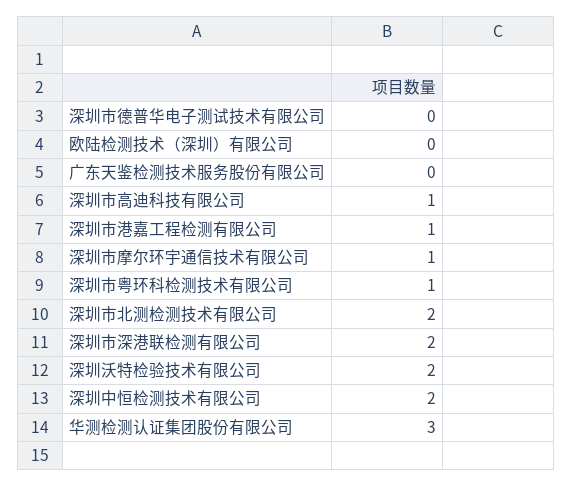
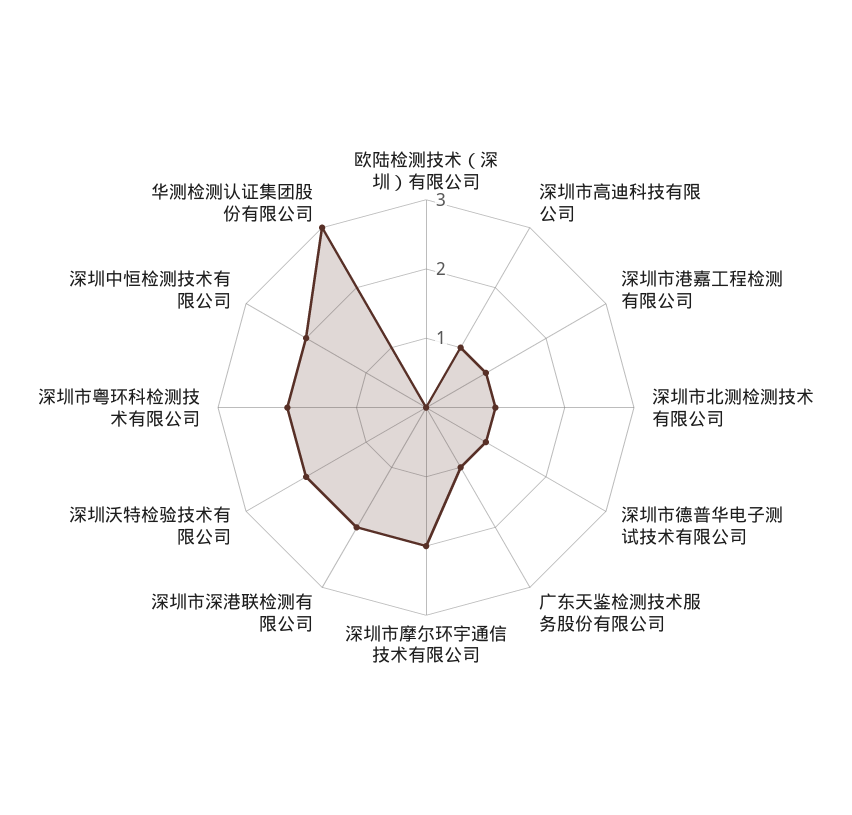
深圳市德普华电子测试技术有限公司: 0 -> 1
广东天鉴检测技术服务股份有限公司: 0 -> 1
深圳市摩尔环宇通信技术有限公司: 1 -> 2
深圳市粤环科检测技术有限公司: 1 -> 2
深圳市北测检测技术有限公司: 2 -> 1

